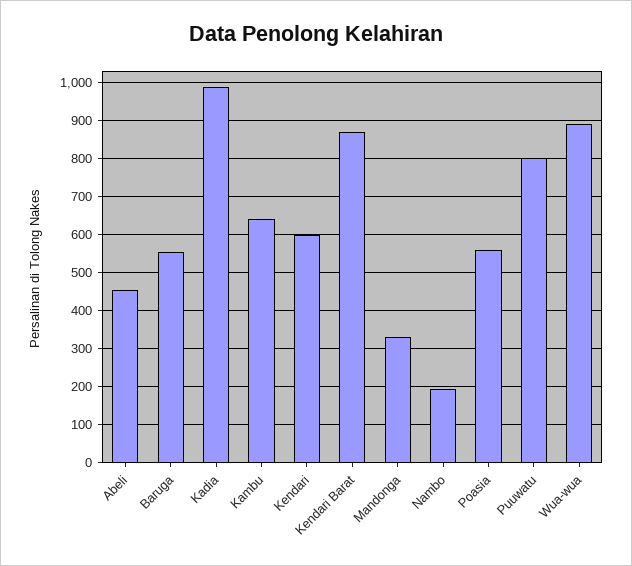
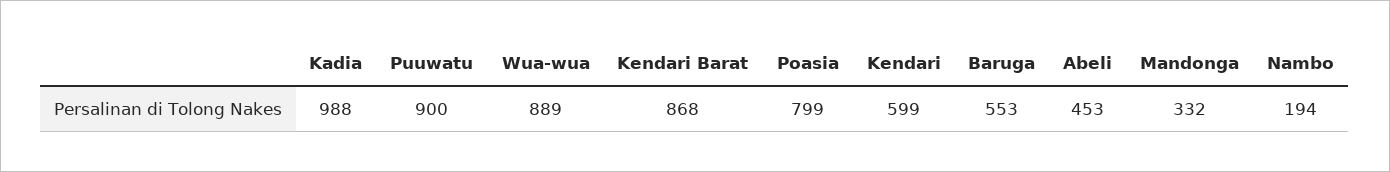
Kambu: 640 -> none
Poasia: 560 -> 799
Puuwatu: 800 -> 900

